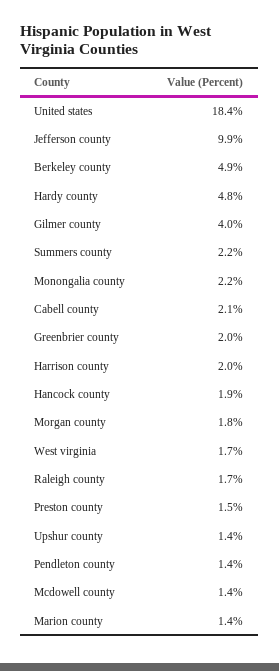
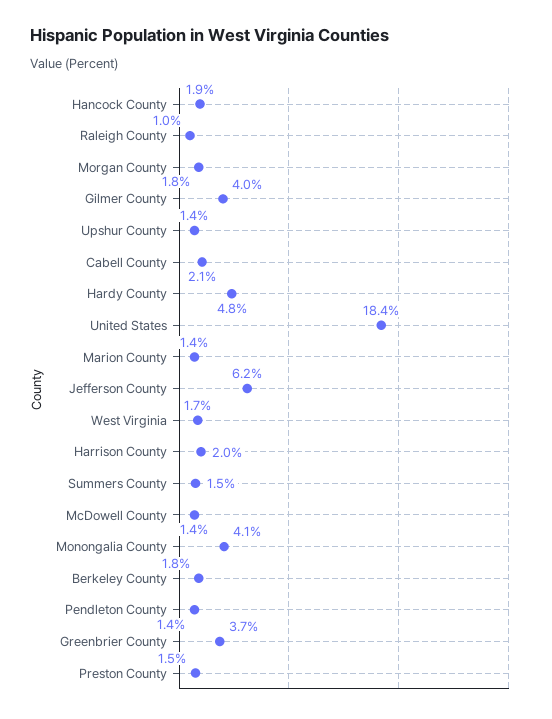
Jefferson county: 9.9 -> 6.2
Berkeley county: 4.9 -> 1.8
Summers county: 2.2 -> 1.5
Monongalia county: 2.2 -> 4.1
Greenbrier county: 2 -> 3.7
Raleigh county: 1.7 -> 1

